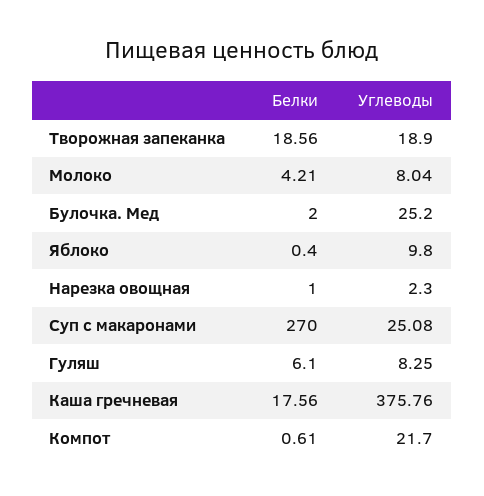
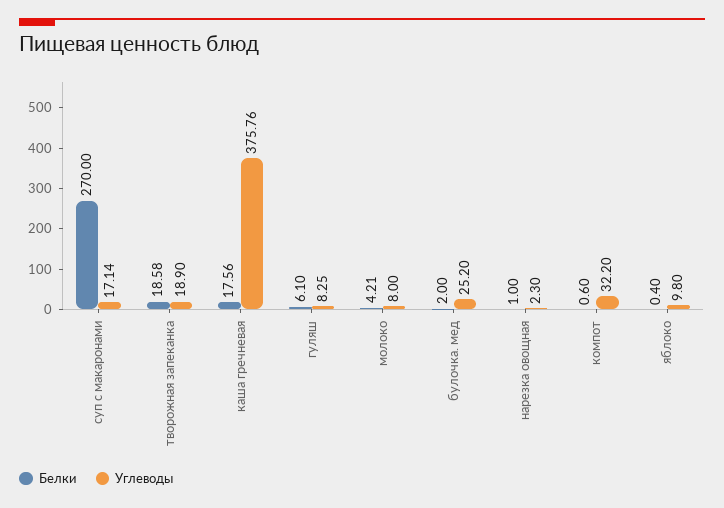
Белки, Творожная запеканка: 18.56 -> 18.58
Углеводы, Молоко: 8.04 -> 8
Углеводы, Суп с макаронами: 25.08 -> 17.14
Белки, Компот: 0.61 -> 0.6
Углеводы, Компот: 21.7 -> 32.2

